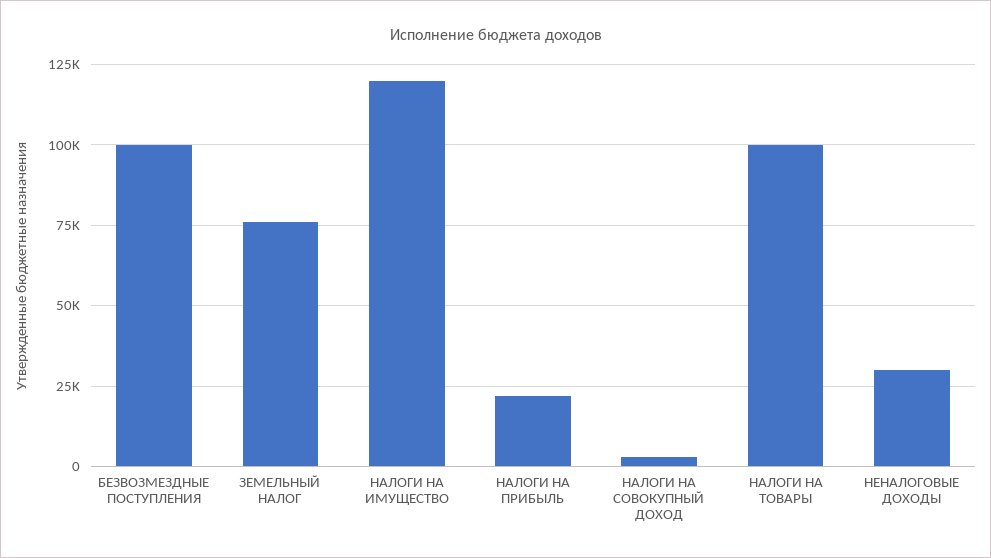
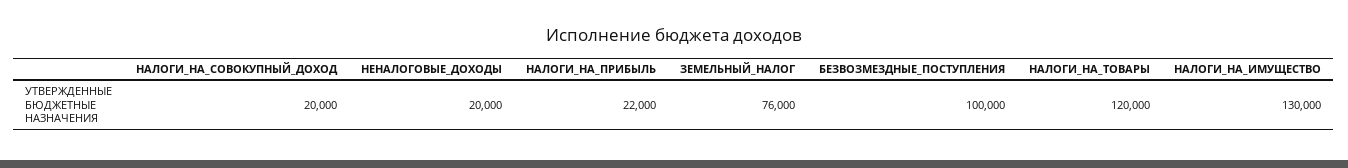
НАЛОГИ НА ИМУЩЕСТВО: 120000 -> 130000
НАЛОГИ НА СОВОКУПНЫЙ ДОХОД: 2500 -> 20000
НАЛОГИ НА ТОВАРЫ: 100000 -> 120000
НЕНАЛОГОВЫЕ ДОХОДЫ: 30000 -> 20000

